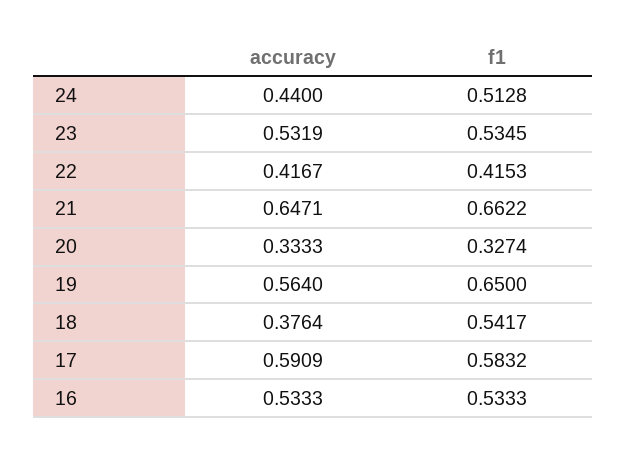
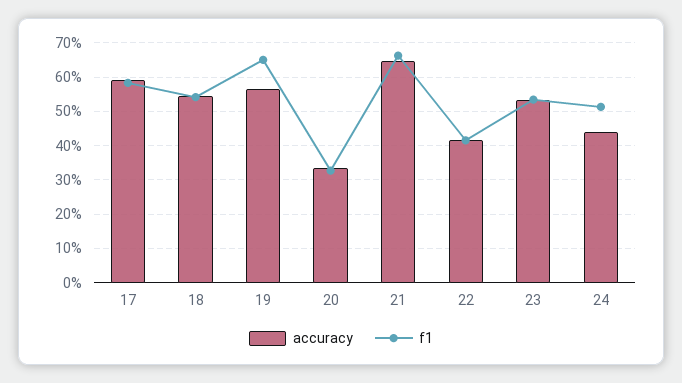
accuracy, 18: 0.3764 -> 0.54
accuracy, 16: 0.5333 -> none
f1, 16: 0.5333 -> none

